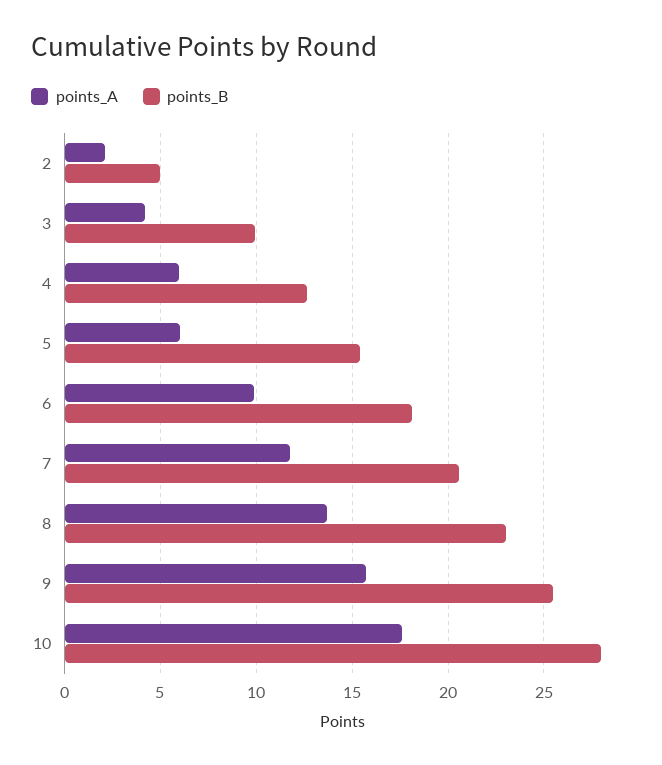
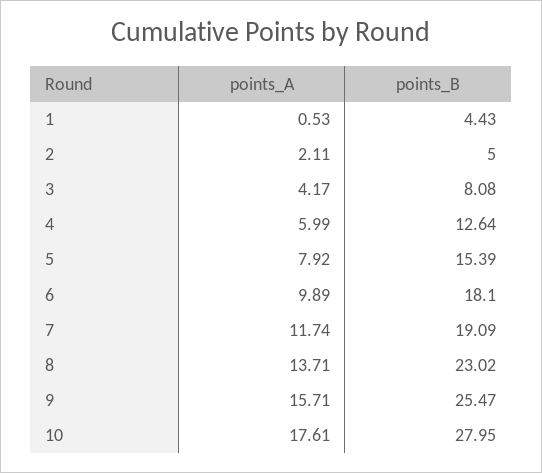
points_B, 3: 10 -> 8.08
points_A, 5: 6 -> 7.92
points_B, 7: 20.5 -> 19.09
points_A, 1: none -> 0.53
points_B, 1: none -> 4.43

